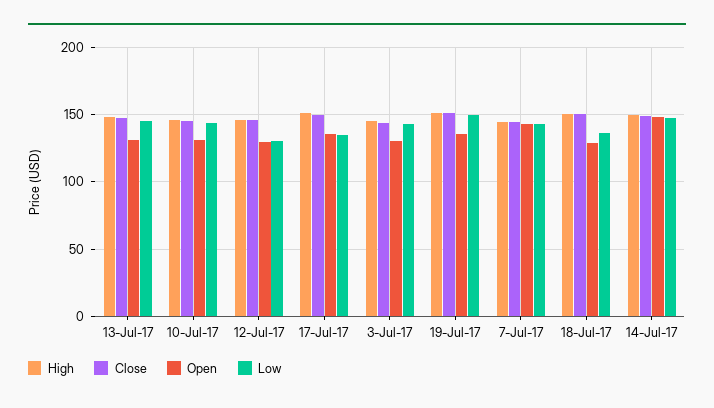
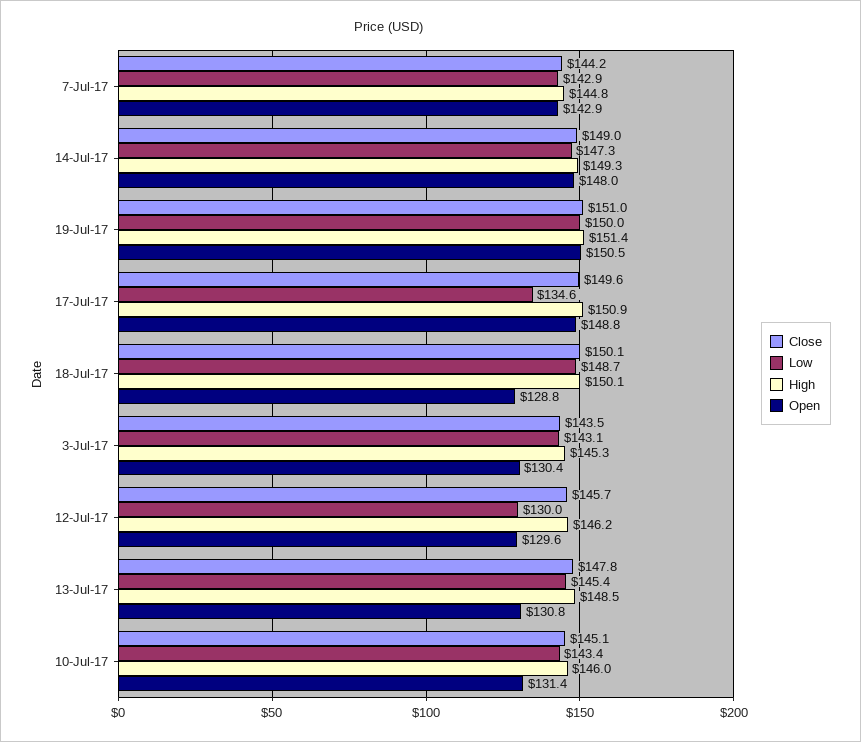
Open, 17-Jul-17: 135 -> 148.8
Open, 19-Jul-17: 135 -> 150.5
Low, 18-Jul-17: 135 -> 148.7

